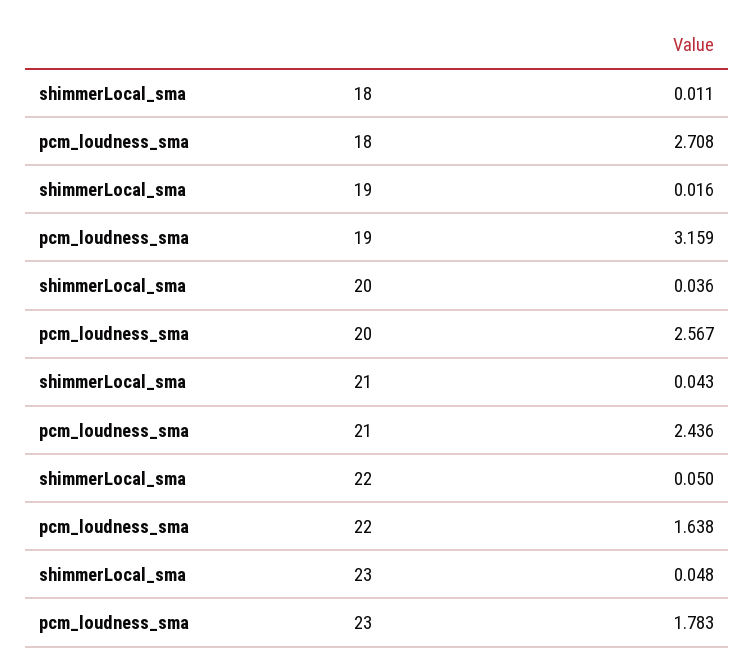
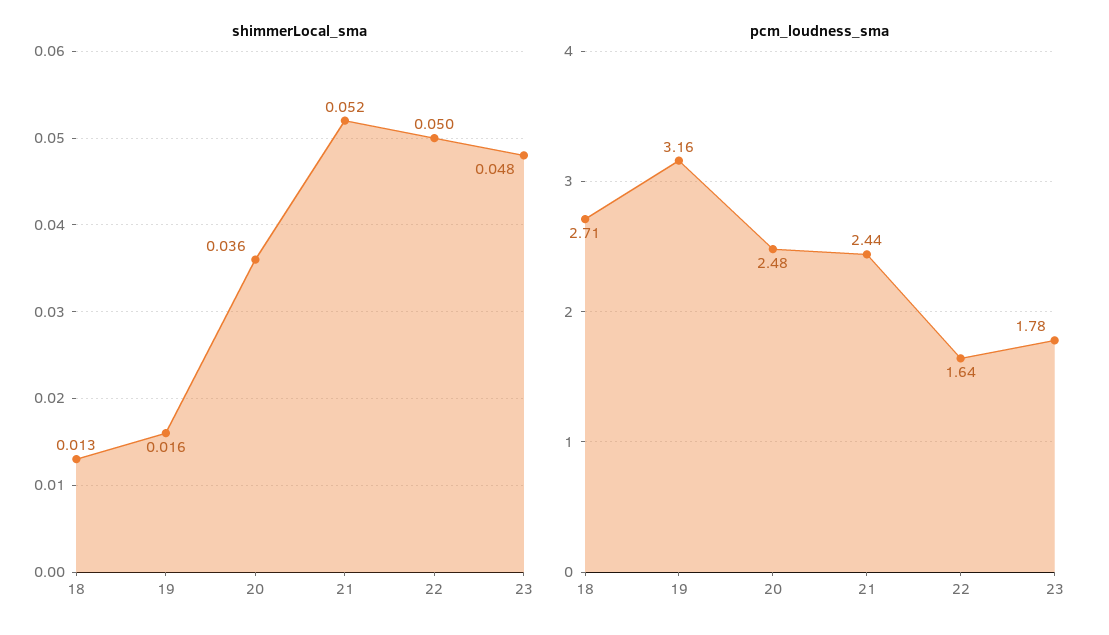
shimmerLocal_sma, 18: 0.011 -> 0.013
pcm_loudness_sma, 20: 2.567 -> 2.48
shimmerLocal_sma, 21: 0.043 -> 0.052

